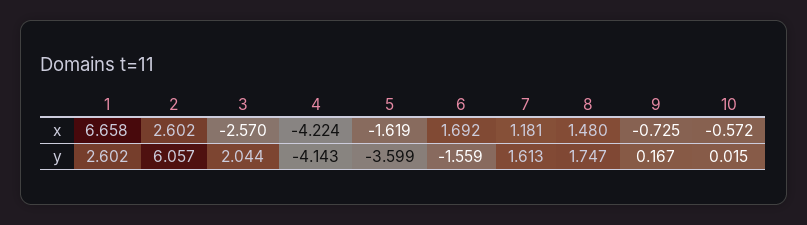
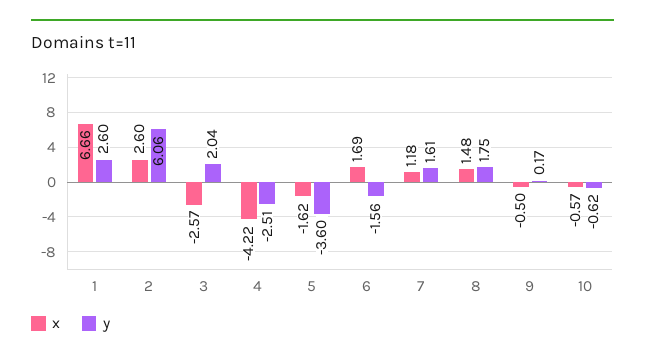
x, 9: -0.725 -> -0.5
y, 4: -4.143 -> -2.51
y, 10: 0.015 -> -0.62

